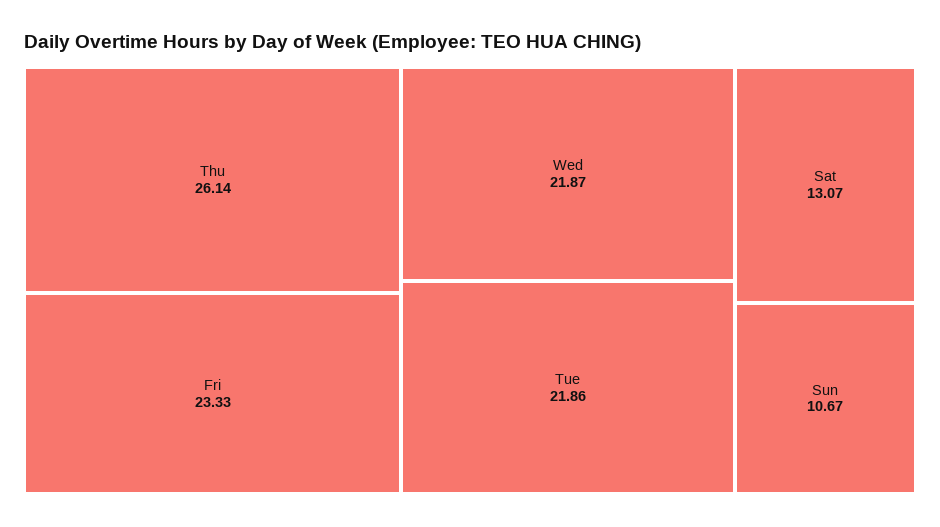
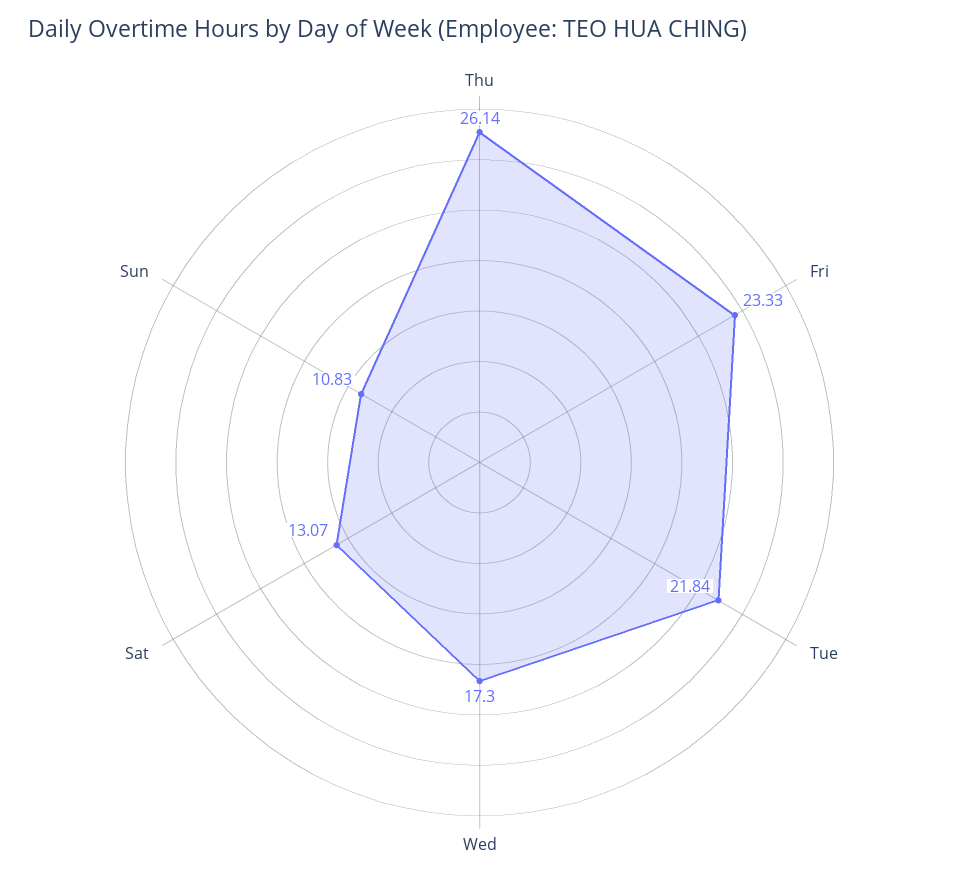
Wed: 21.87 -> 17.3
Tue: 21.86 -> 21.84
Sun: 10.67 -> 10.83

